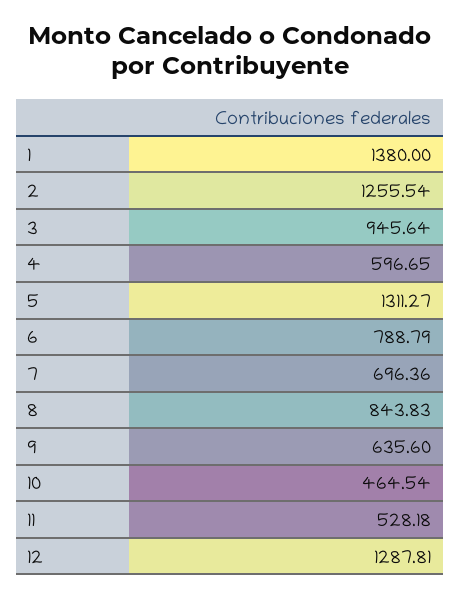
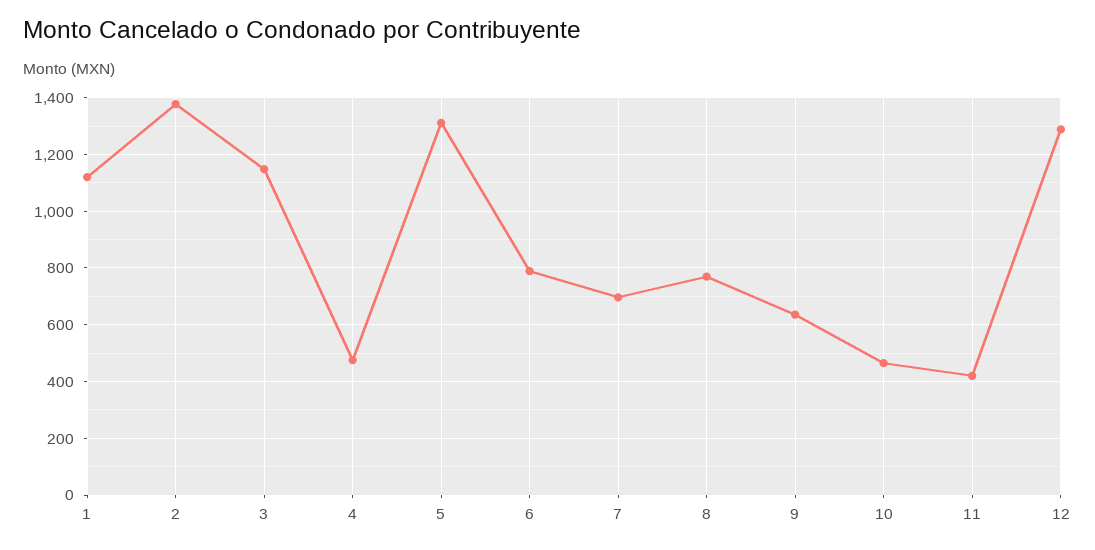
1: 1380 -> 1125
2: 1255.54 -> 1375
3: 945.64 -> 1150
4: 596.65 -> 475
8: 843.83 -> 775
11: 528.18 -> 425

